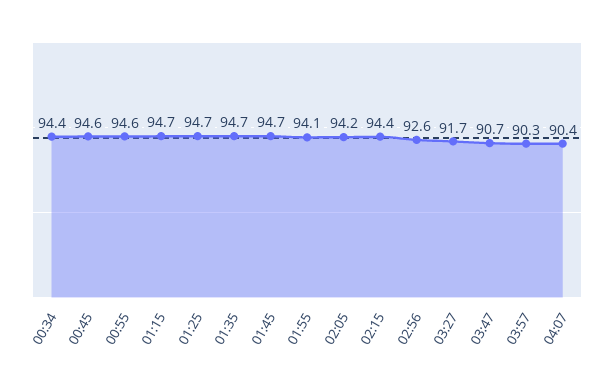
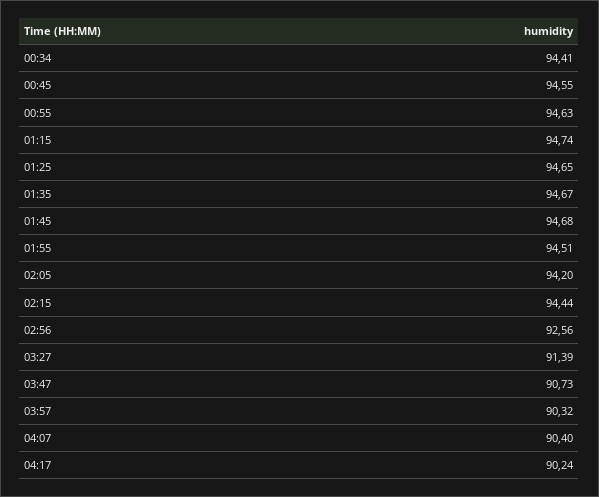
01:55: 94.1 -> 94.51
03:27: 91.7 -> 91.39
04:17: none -> 90.24

